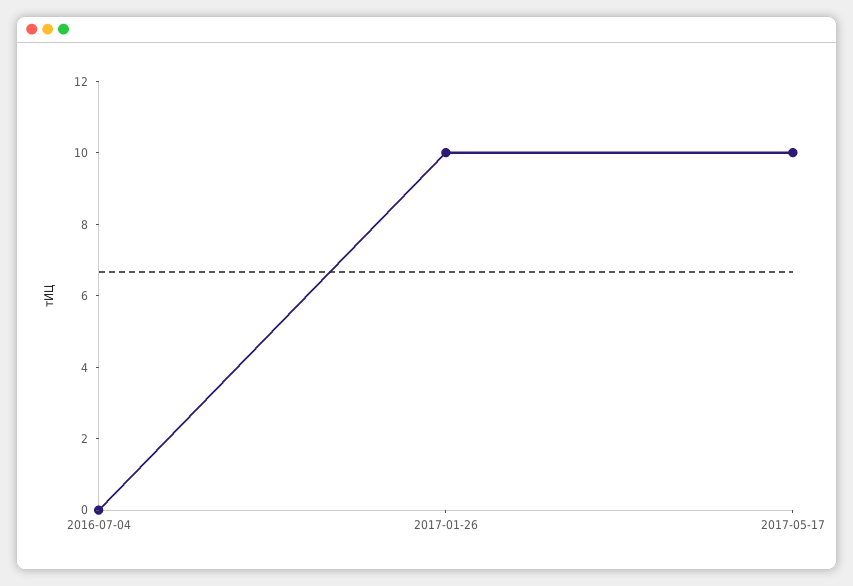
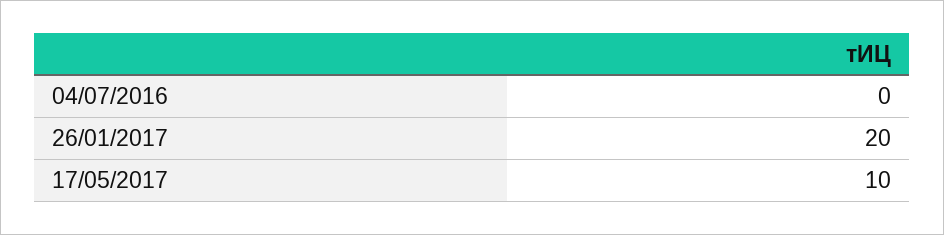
2017-01-26: 10 -> 20

